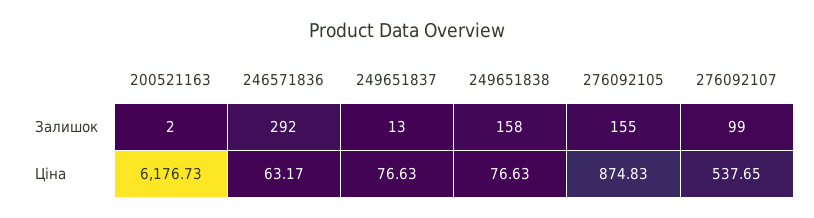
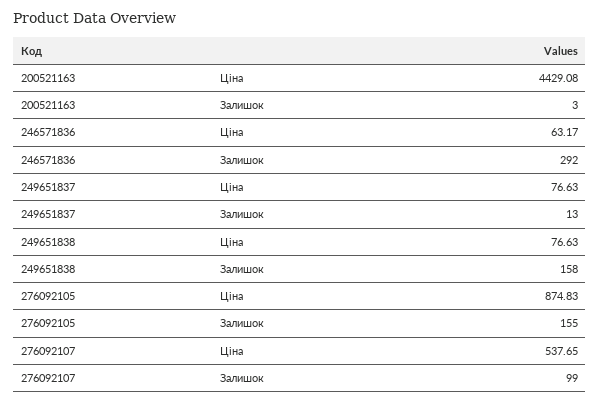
200521163, Залишок: 2 -> 3
200521163, Ціна: 6176.73 -> 4429.08

